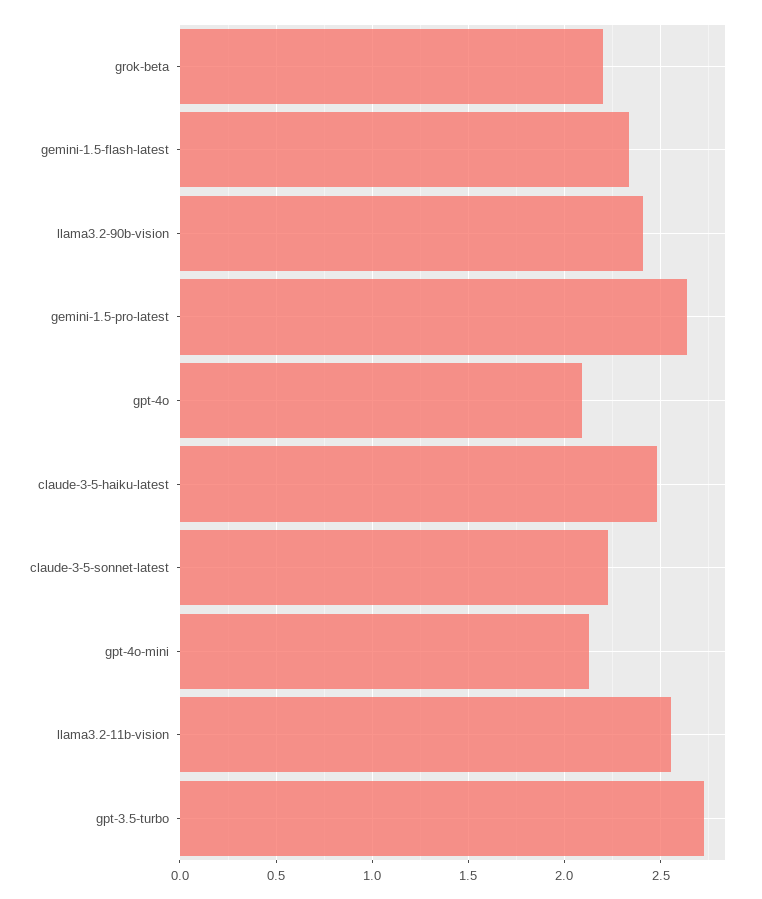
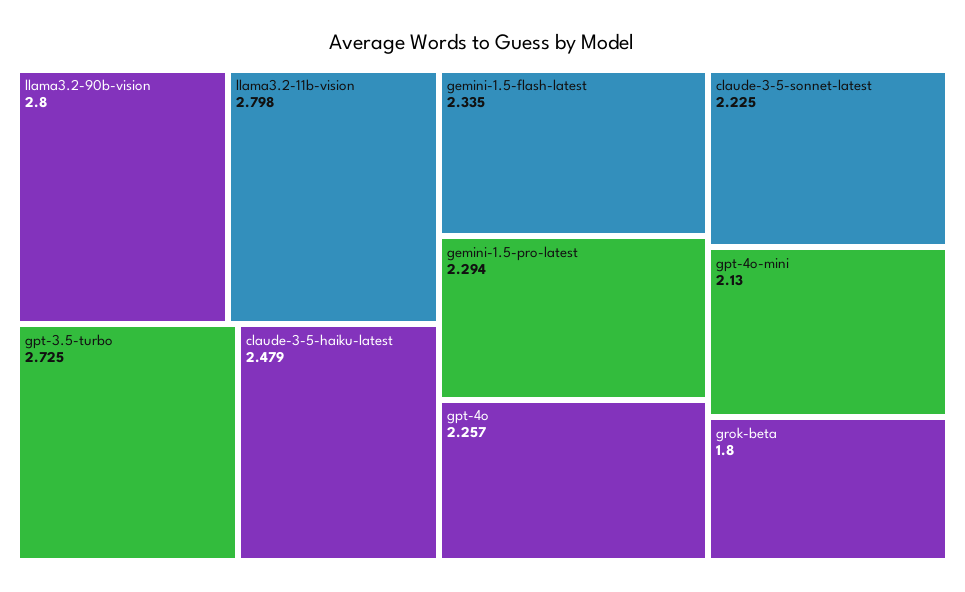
grok-beta: 2.2 -> 1.8
llama3.2-90b-vision: 2.4 -> 2.8
gemini-1.5-pro-latest: 2.65 -> 2.294
gpt-4o: 2.1 -> 2.257
llama3.2-11b-vision: 2.55 -> 2.798

